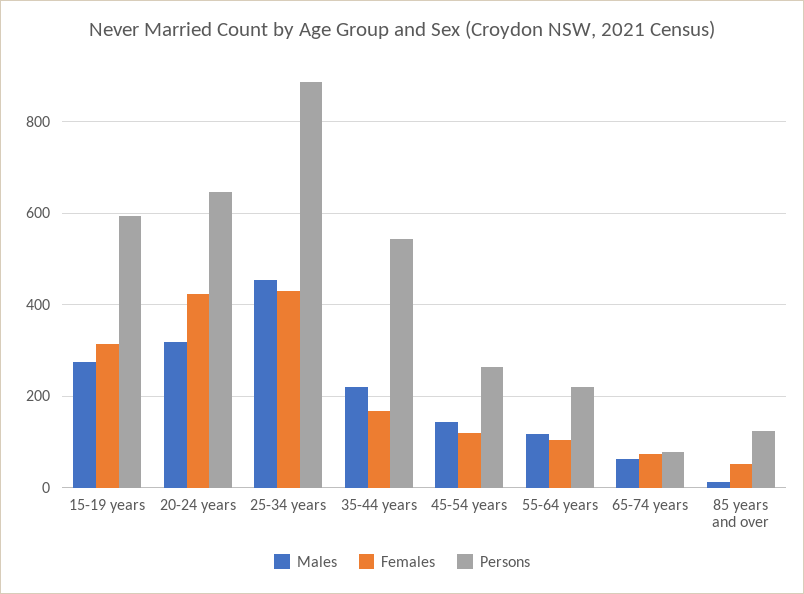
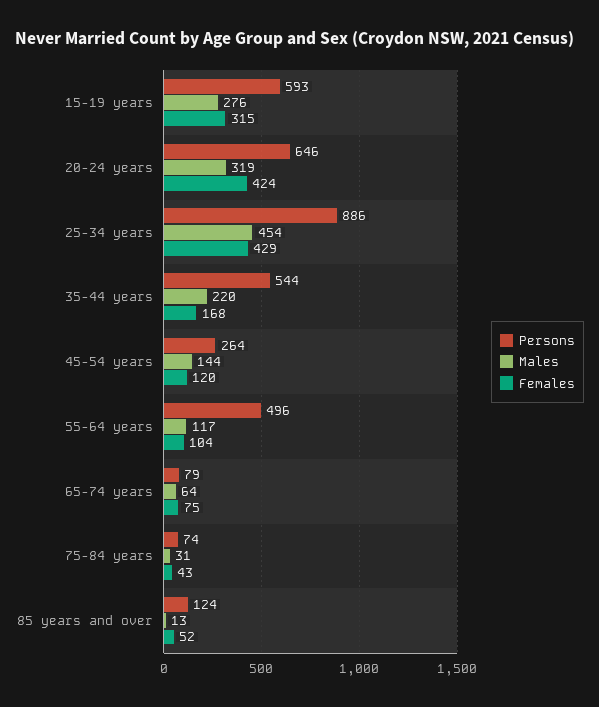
Persons, 55-64 years: 220 -> 496
Persons, 75-84 years: none -> 74
Males, 75-84 years: none -> 31
Females, 75-84 years: none -> 43

